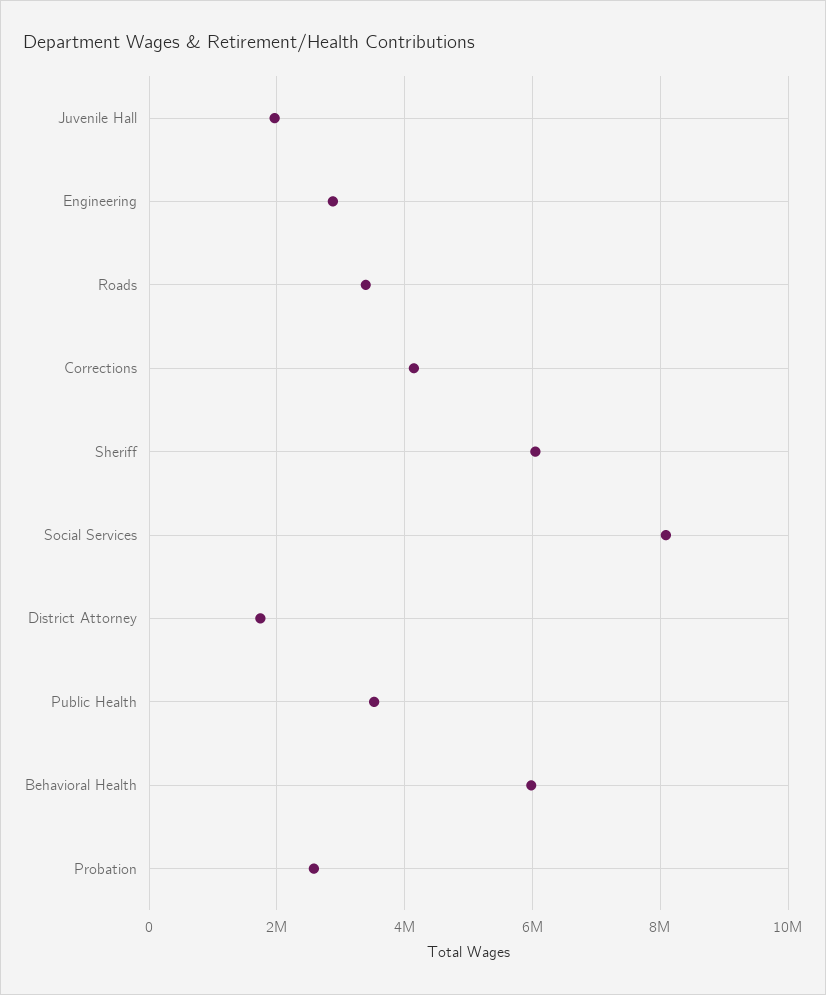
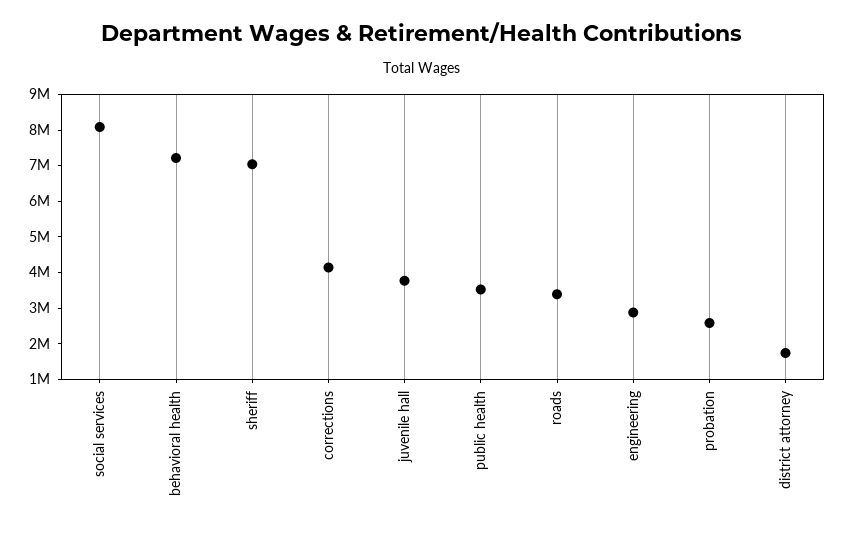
Juvenile Hall: 2000000 -> 3750000
Sheriff: 6000000 -> 7000000
Behavioral Health: 6000000 -> 7250000

